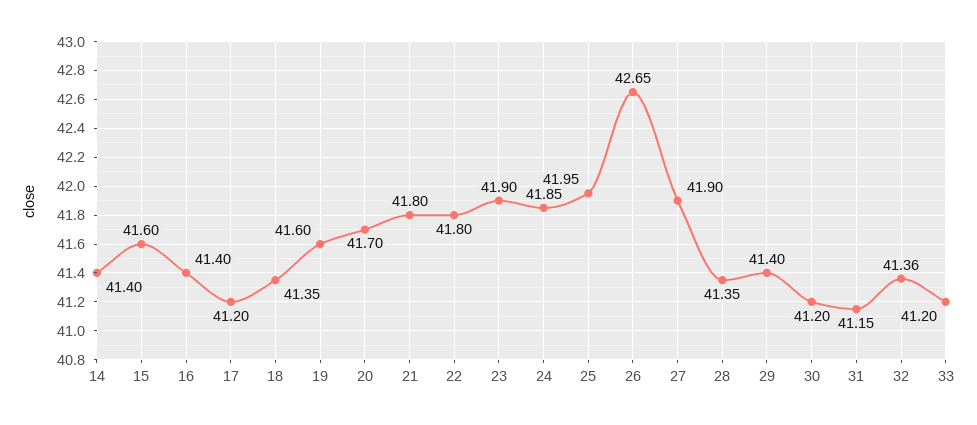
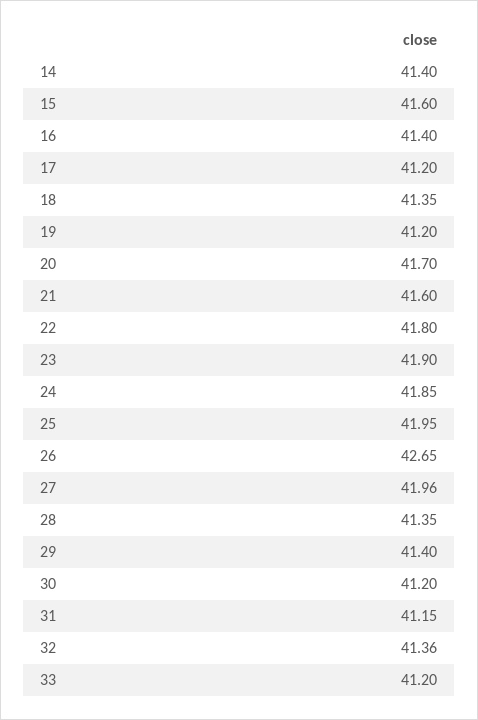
19: 41.6 -> 41.2
21: 41.8 -> 41.6
27: 41.9 -> 41.96

